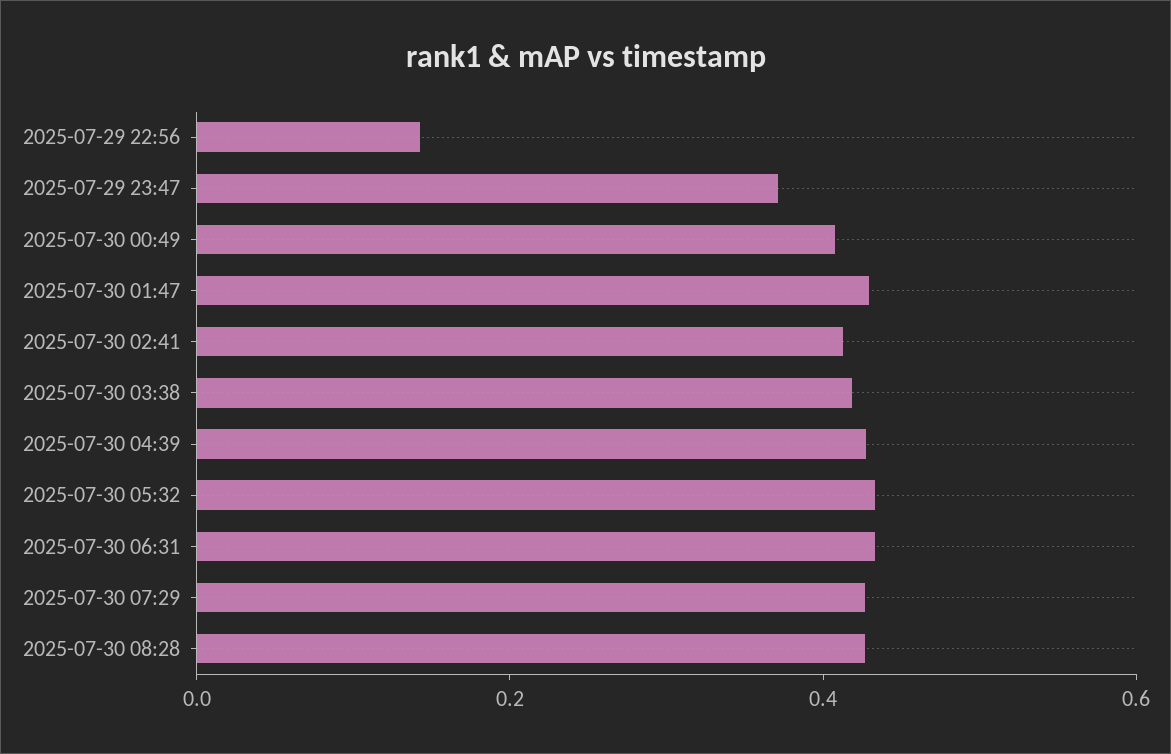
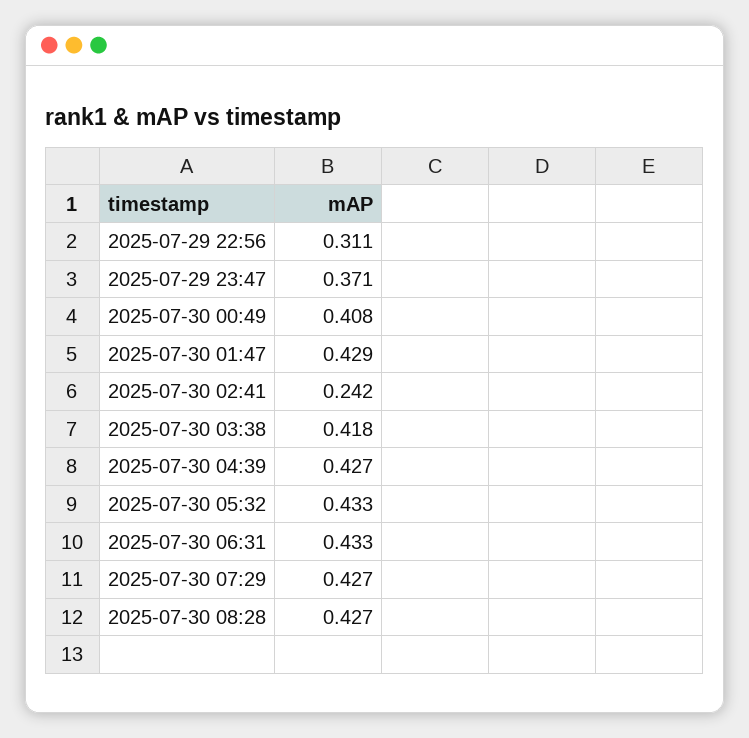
2025-07-29 22:56: 0.15 -> 0.311
2025-07-30 02:41: 0.4 -> 0.242

